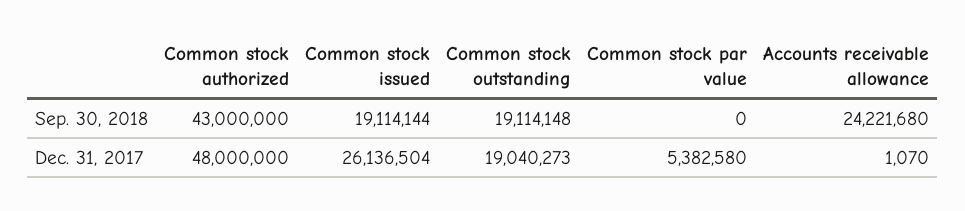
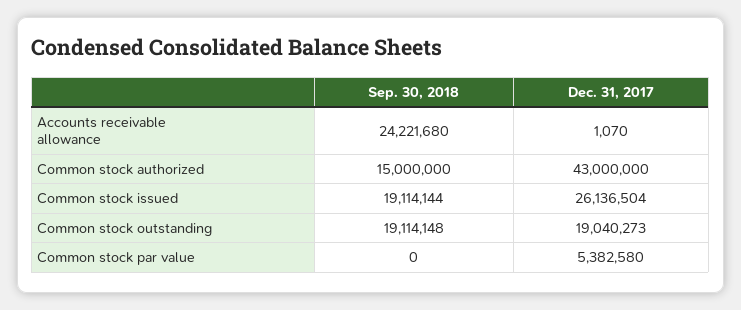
Common stock authorized, Sep. 30, 2018: 43000000 -> 15000000
Common stock authorized, Dec. 31, 2017: 48000000 -> 43000000

